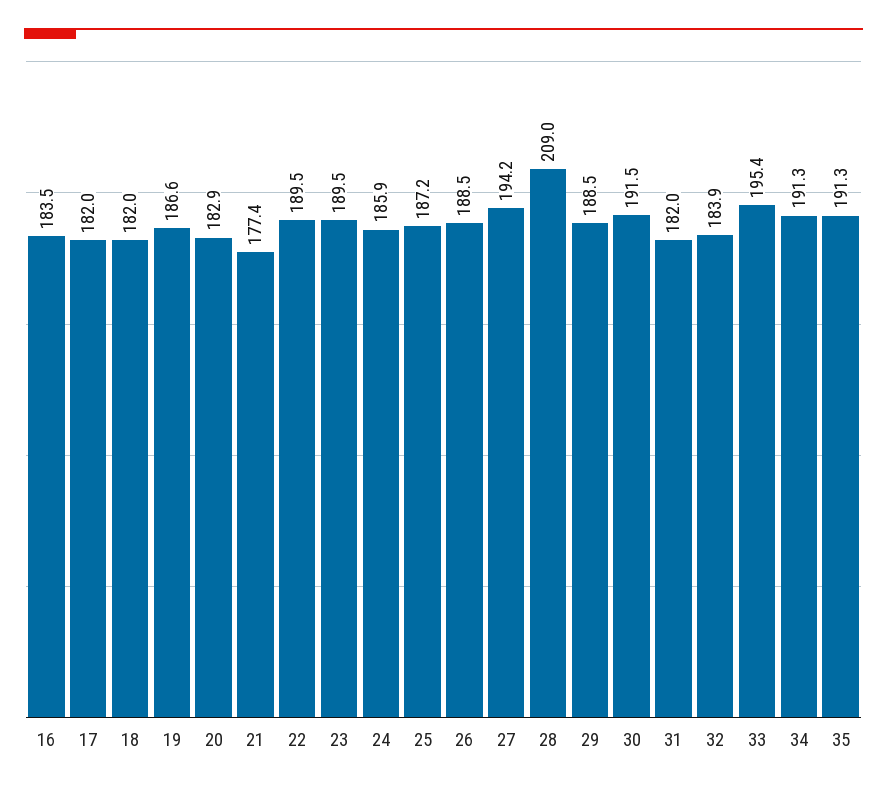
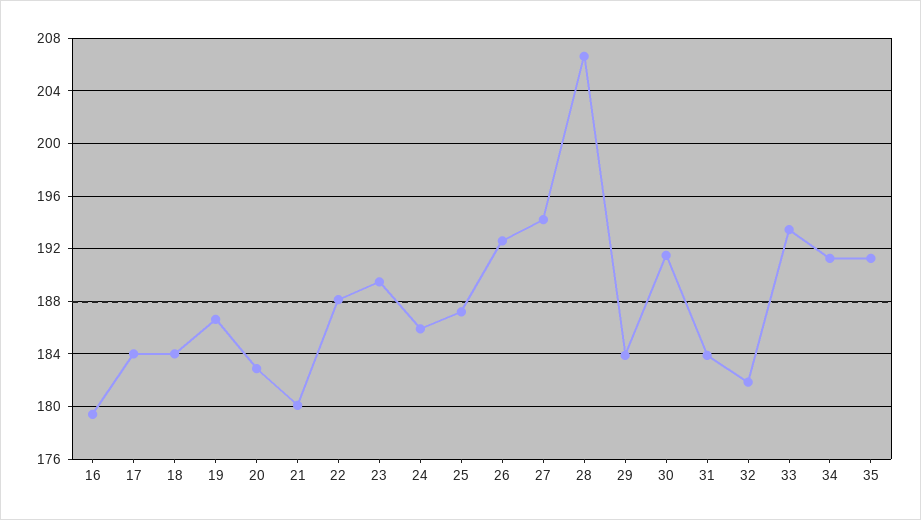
16: 183.5 -> 179.5
17: 182 -> 184
18: 182 -> 184
21: 177.4 -> 180
22: 189.5 -> 188
26: 188.5 -> 192.5
28: 209 -> 206.5
29: 188.5 -> 184
31: 182 -> 184
32: 183.9 -> 182
33: 195.4 -> 193.5

